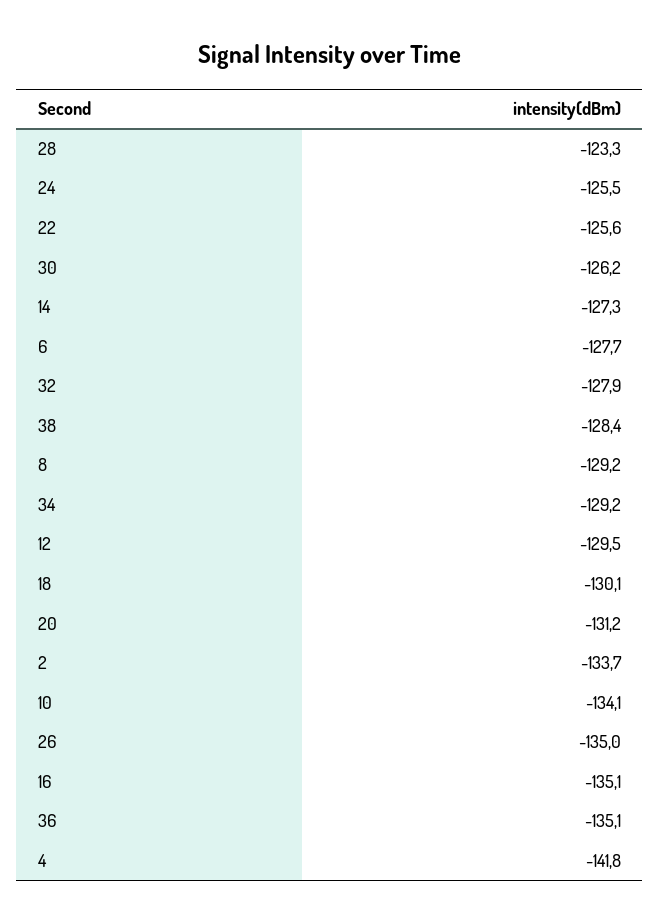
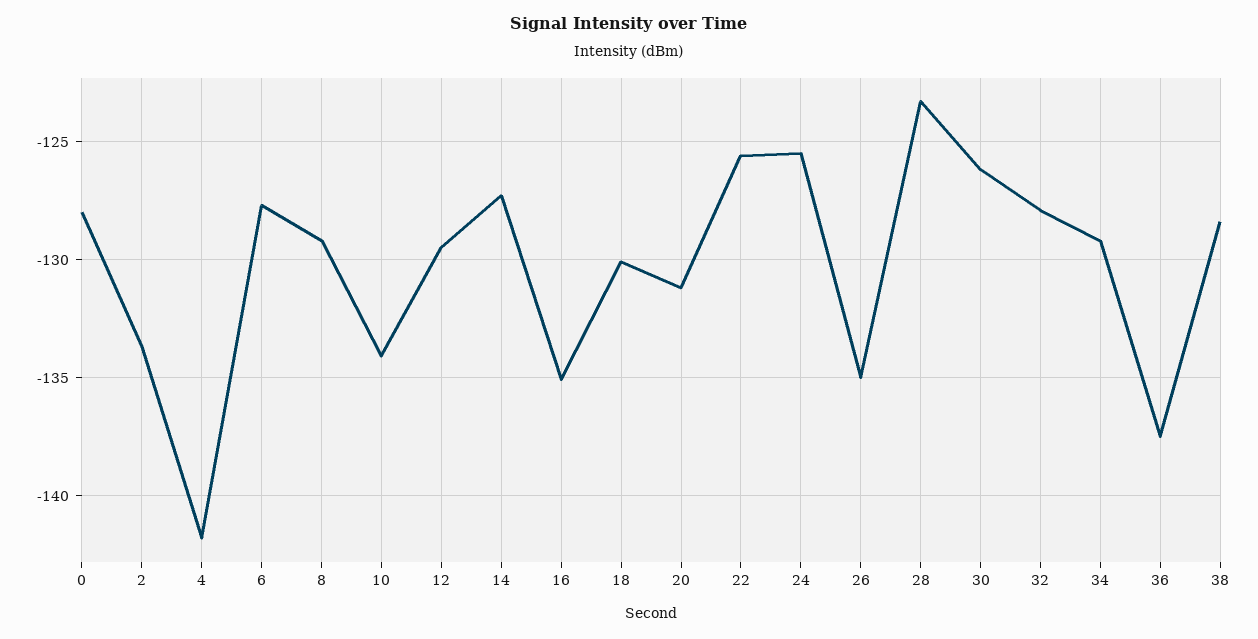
36: -135.1 -> -137.5
0: none -> -128

